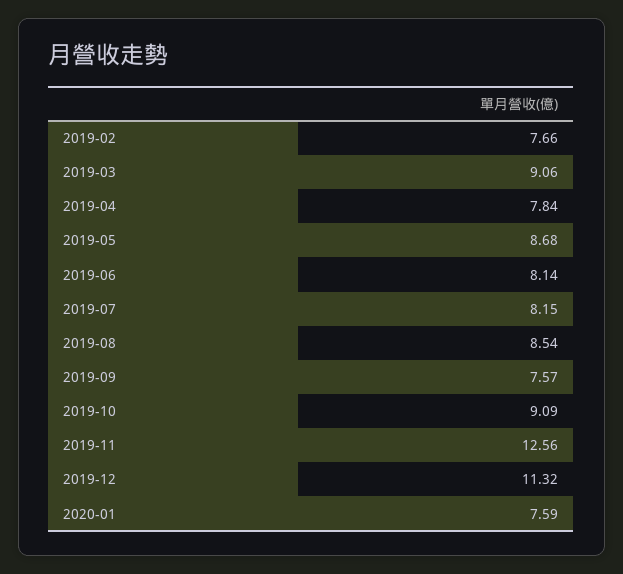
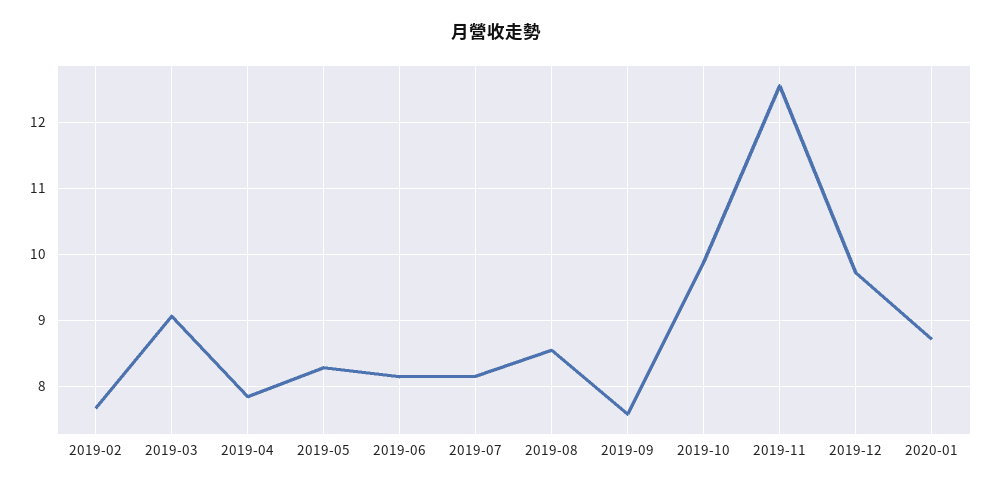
2019-05: 8.68 -> 8.3
2019-10: 9.09 -> 9.9
2019-12: 11.32 -> 9.7
2020-01: 7.59 -> 8.7

